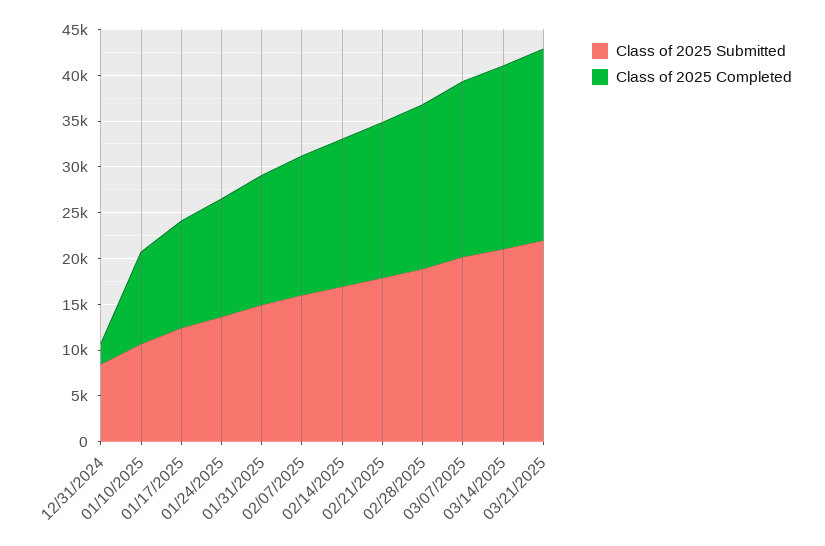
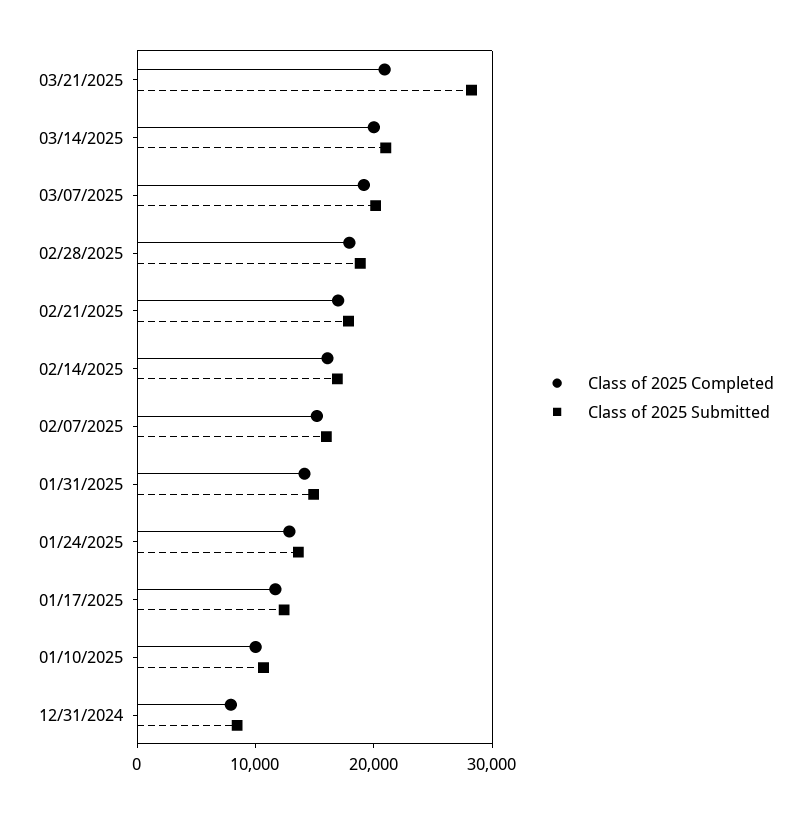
Class of 2025 Completed, 12/31/2024: 2000 -> 8000
Class of 2025 Submitted, 03/21/2025: 22000 -> 28000

